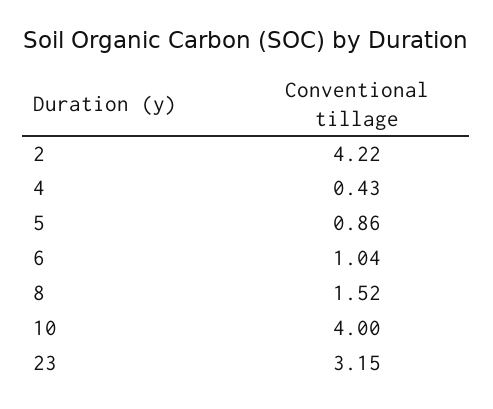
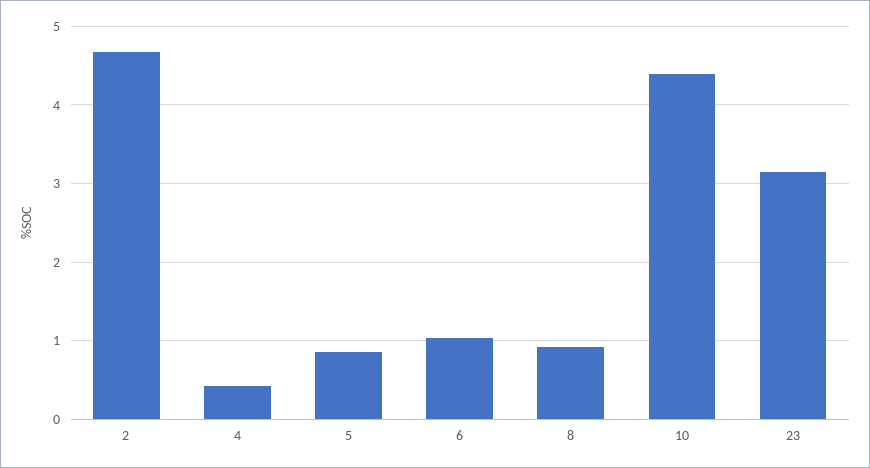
2: 4.22 -> 4.7
8: 1.52 -> 0.9
10: 4 -> 4.4

